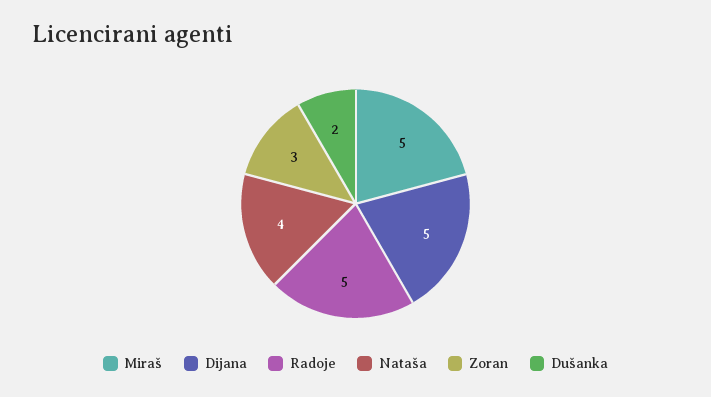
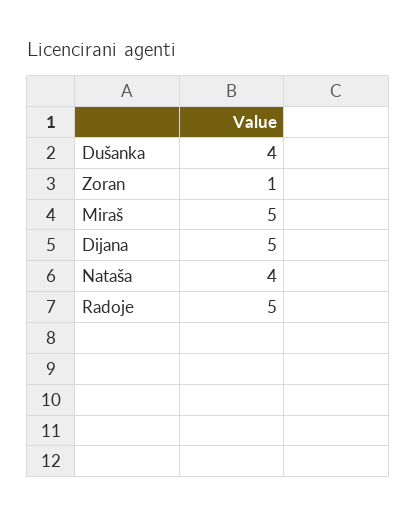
Zoran: 3 -> 1
Dušanka: 2 -> 4

